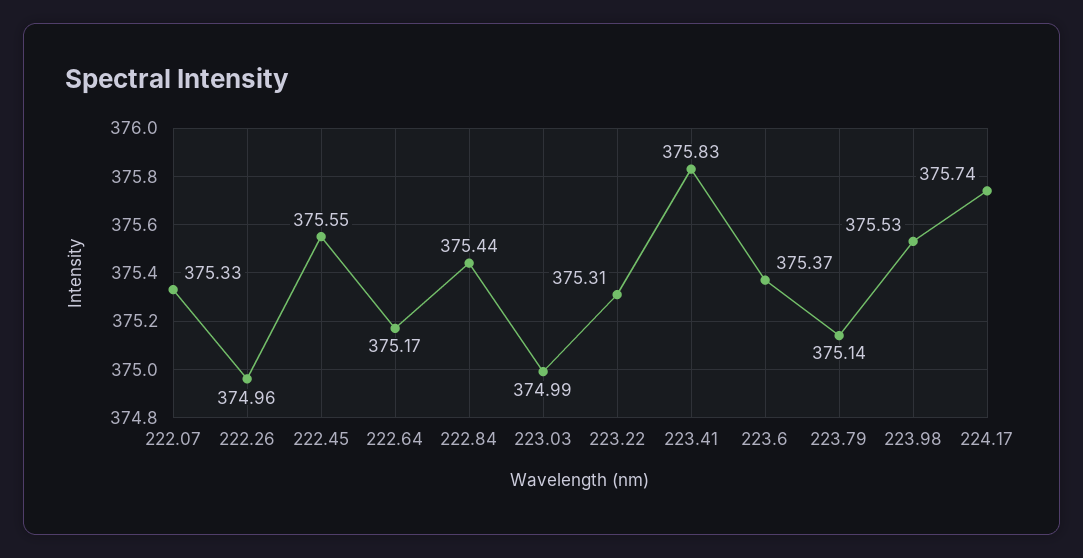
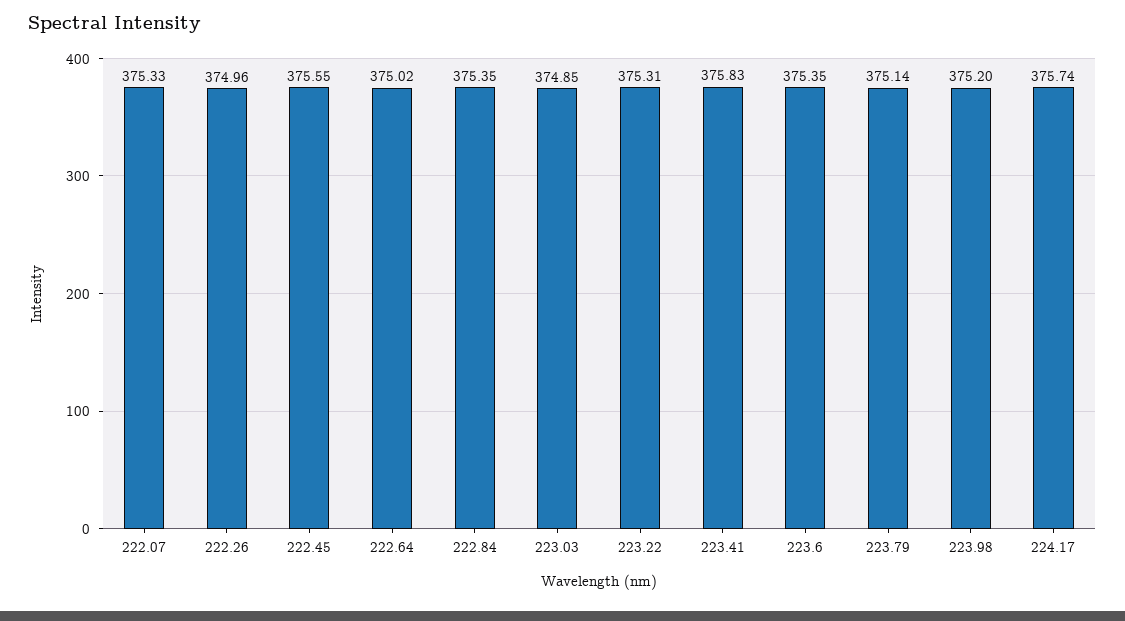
222.64: 375.17 -> 375.02
222.84: 375.44 -> 375.35
223.03: 374.99 -> 374.85
223.6: 375.37 -> 375.35
223.98: 375.53 -> 375.2

